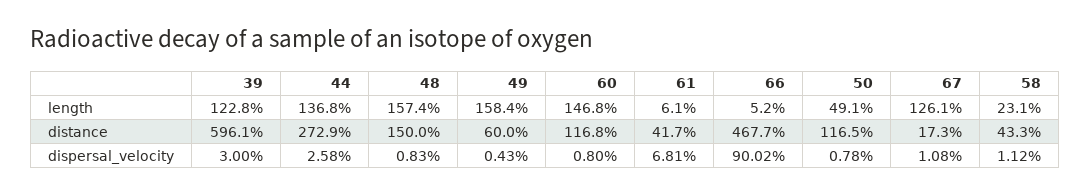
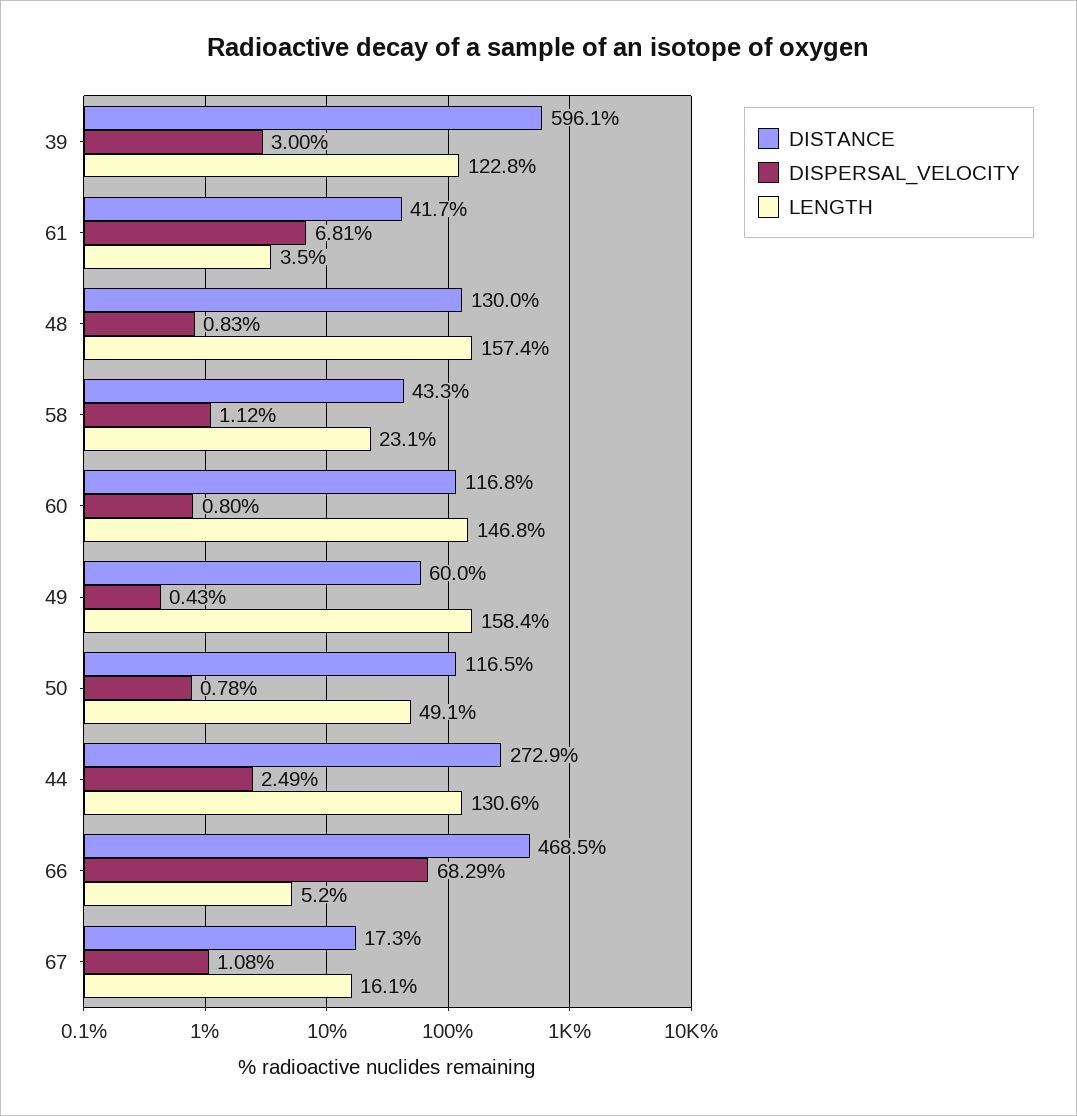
length, 44: 136.8 -> 130.6
length, 61: 6.1 -> 3.5
length, 67: 126.1 -> 16.1
distance, 48: 150 -> 130
distance, 66: 467.7 -> 468.5
dispersal_velocity, 44: 2.58 -> 2.49
dispersal_velocity, 66: 90.02 -> 68.29

